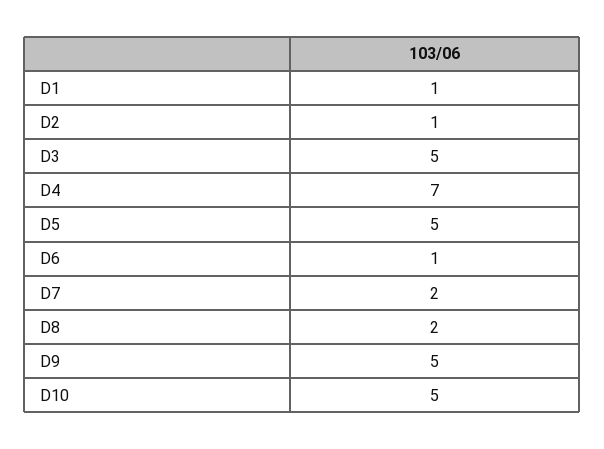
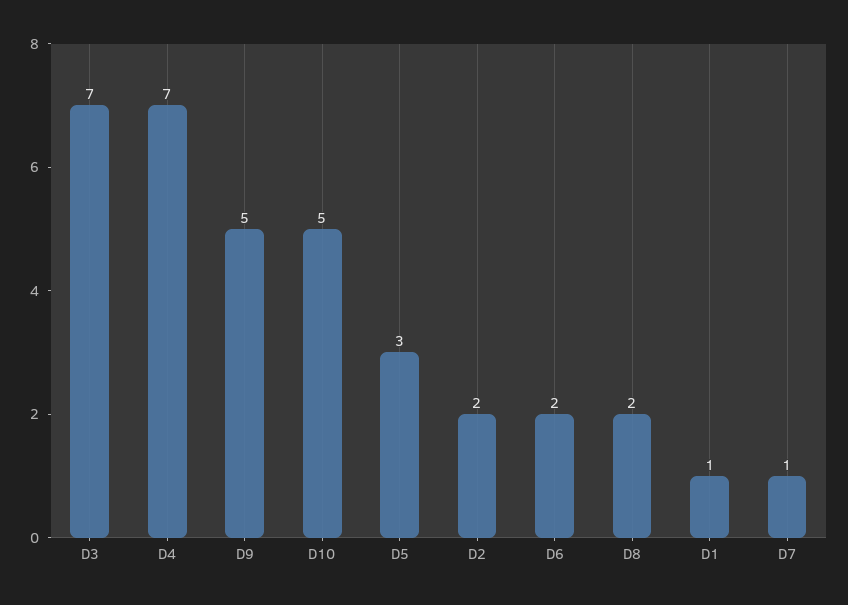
D2: 1 -> 2
D3: 5 -> 7
D5: 5 -> 3
D6: 1 -> 2
D7: 2 -> 1

